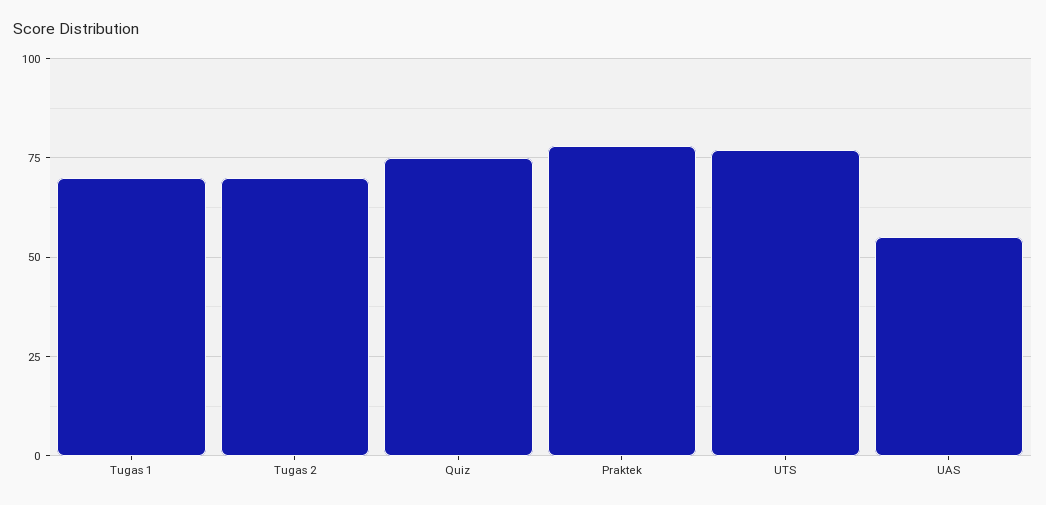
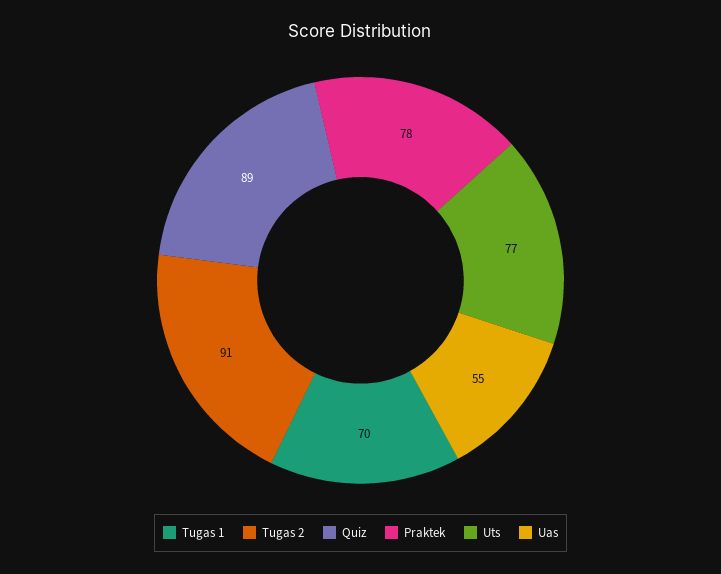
Tugas 2: 70 -> 91
Quiz: 75 -> 89

